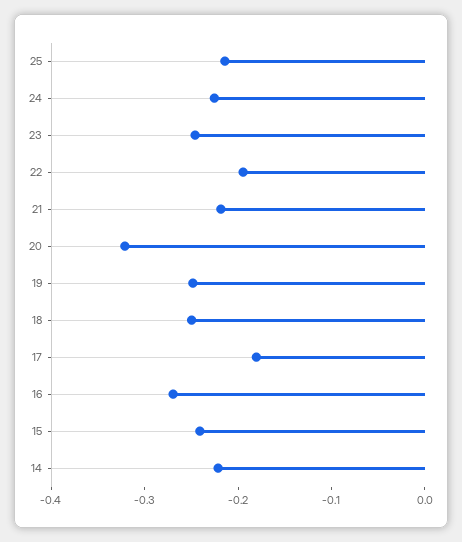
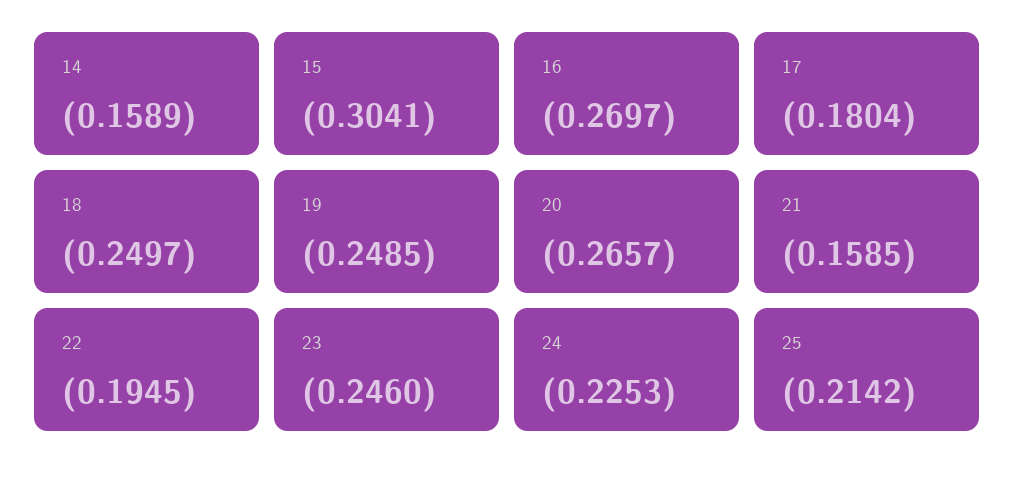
21: -0.22 -> -0.1585
20: -0.32 -> -0.2657
15: -0.24 -> -0.3041
14: -0.22 -> -0.1589

